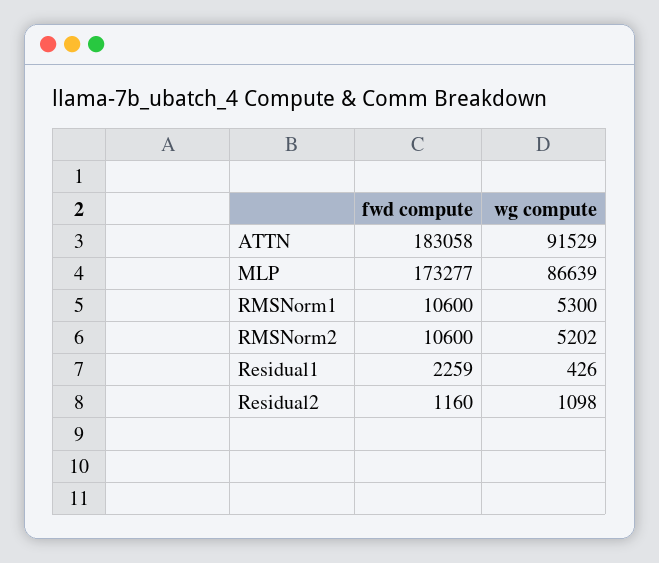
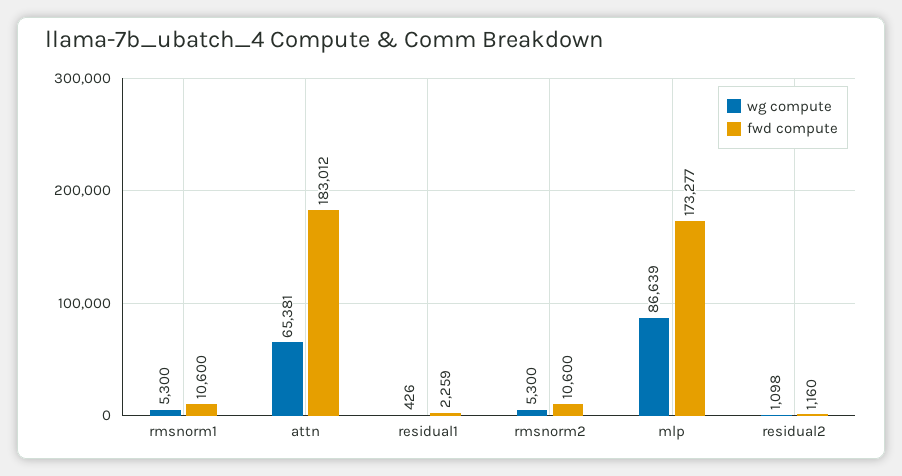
fwd compute, ATTN: 183058 -> 183012
wg compute, ATTN: 91529 -> 65381
wg compute, RMSNorm2: 5202 -> 5300

